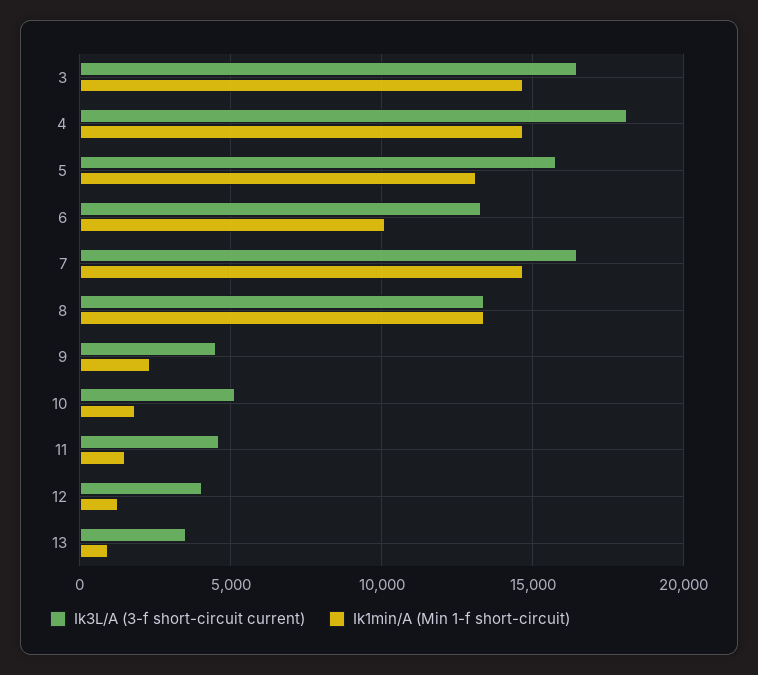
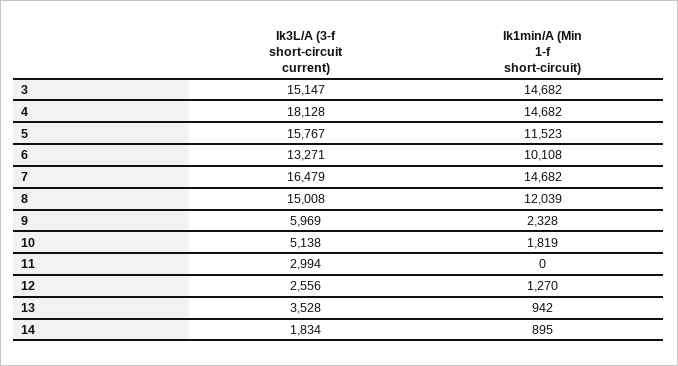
Ik3L/A (3-f short-circuit current), 3: 16500 -> 15147
Ik1min/A (Min 1-f short-circuit), 5: 13000 -> 11523
Ik3L/A (3-f short-circuit current), 8: 13500 -> 15008
Ik1min/A (Min 1-f short-circuit), 8: 13500 -> 12039
Ik3L/A (3-f short-circuit current), 9: 4500 -> 5969
Ik3L/A (3-f short-circuit current), 11: 4500 -> 2994
Ik1min/A (Min 1-f short-circuit), 11: 1500 -> 0
Ik3L/A (3-f short-circuit current), 12: 4000 -> 2556
Ik3L/A (3-f short-circuit current), 14: none -> 1834
Ik1min/A (Min 1-f short-circuit), 14: none -> 895

